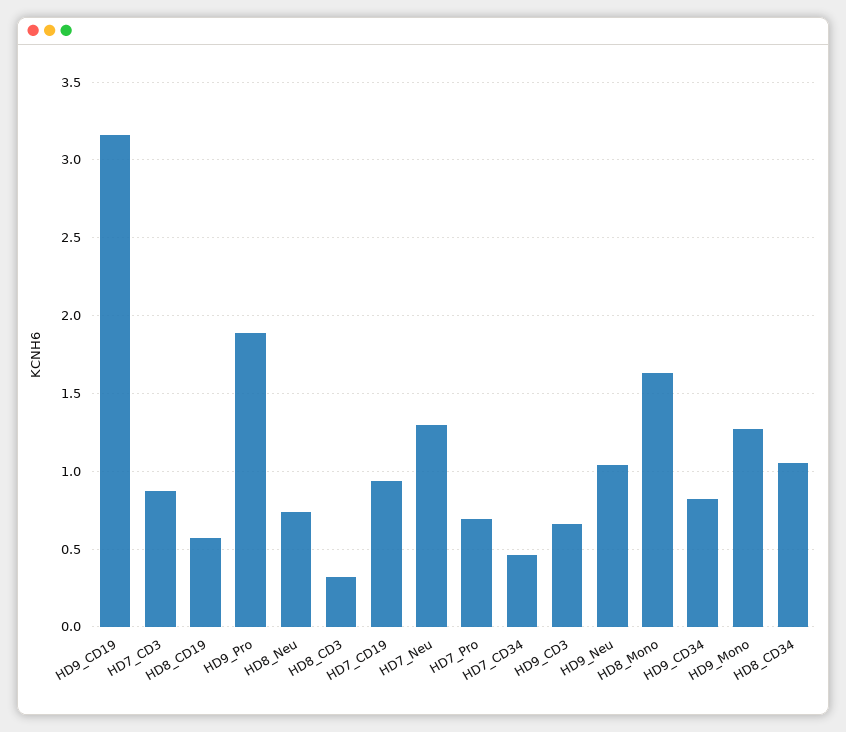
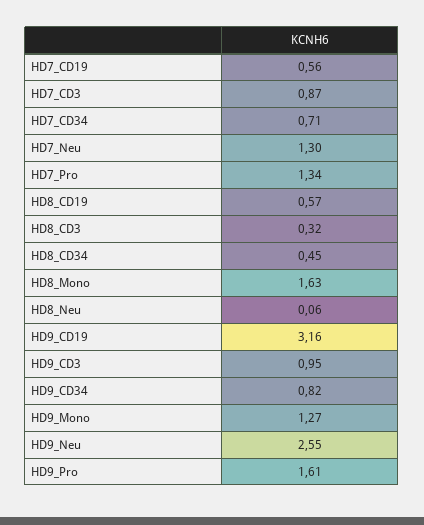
HD9_Pro: 1.9 -> 1.61
HD8_Neu: 0.75 -> 0.06
HD7_CD19: 0.95 -> 0.56
HD7_Pro: 0.7 -> 1.34
HD7_CD34: 0.45 -> 0.71
HD9_CD3: 0.65 -> 0.95
HD9_Neu: 1.05 -> 2.55
HD8_CD34: 1.05 -> 0.45

